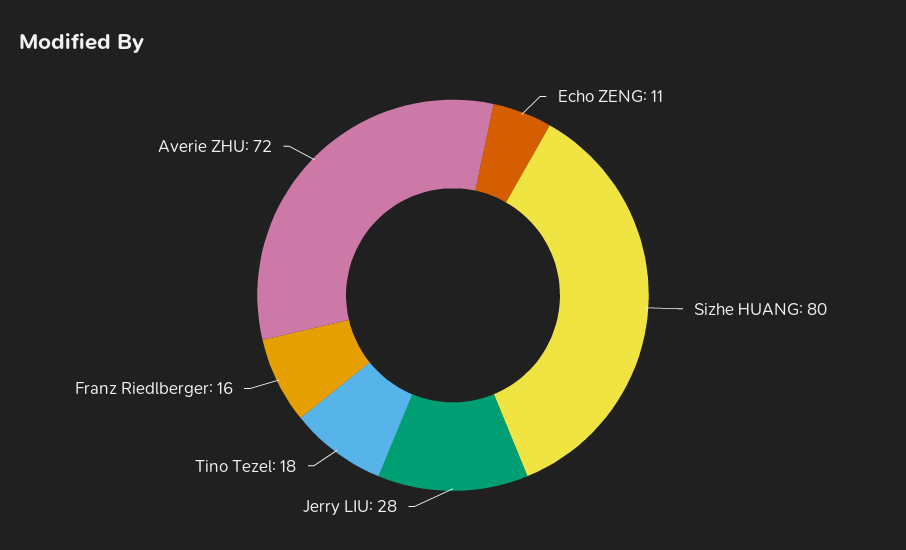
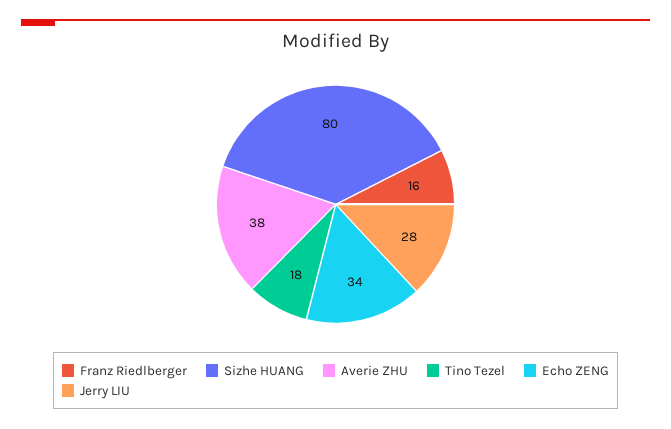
Echo ZENG: 11 -> 34
Averie ZHU: 72 -> 38

